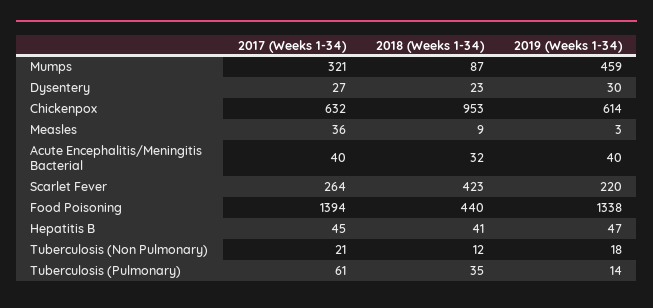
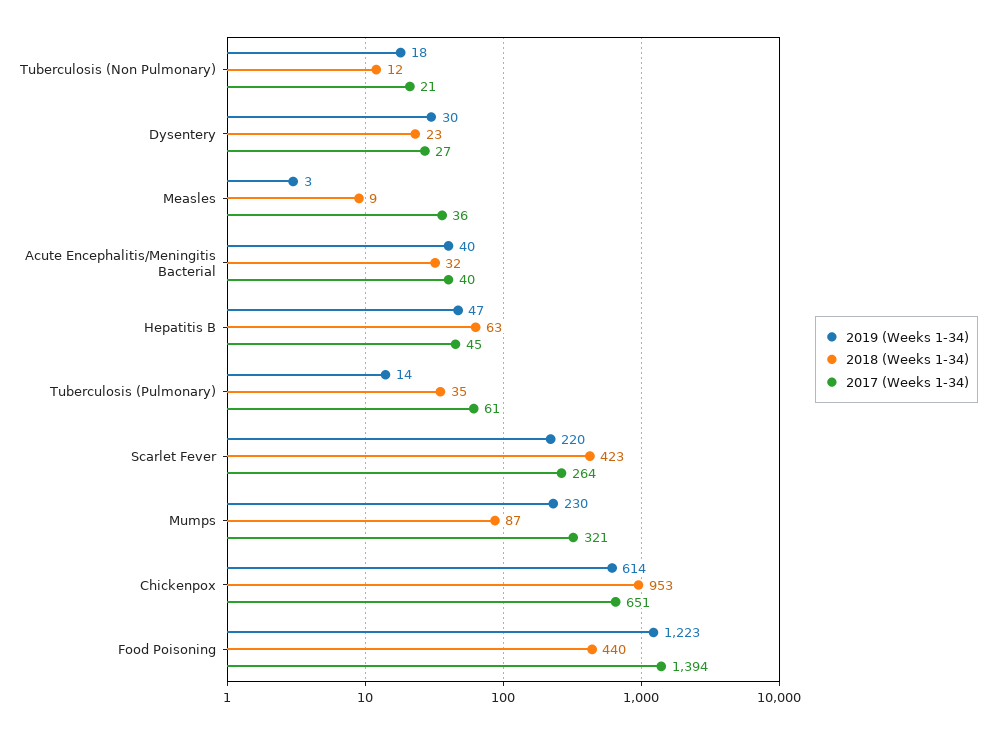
2019 (Weeks 1-34), Mumps: 459 -> 230
2017 (Weeks 1-34), Chickenpox: 632 -> 651
2019 (Weeks 1-34), Food Poisoning: 1338 -> 1223
2018 (Weeks 1-34), Hepatitis B: 41 -> 63

